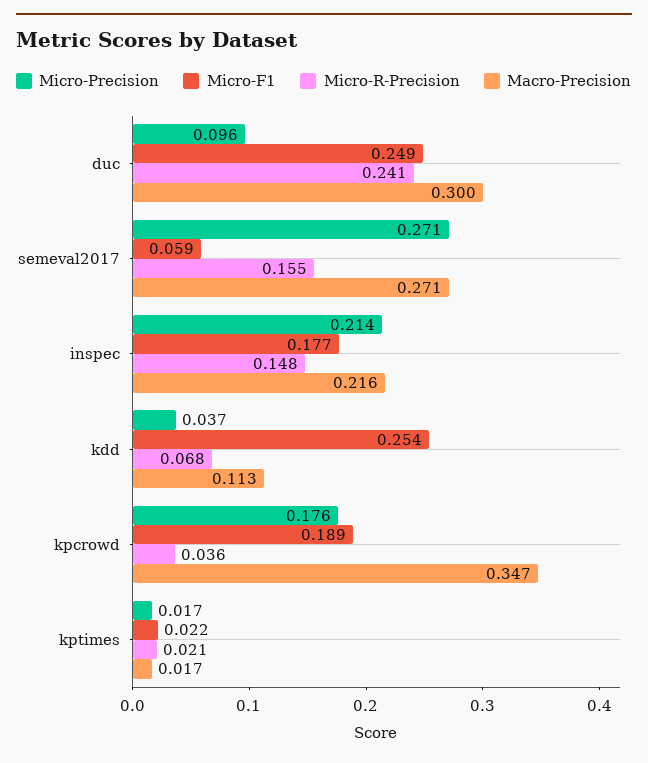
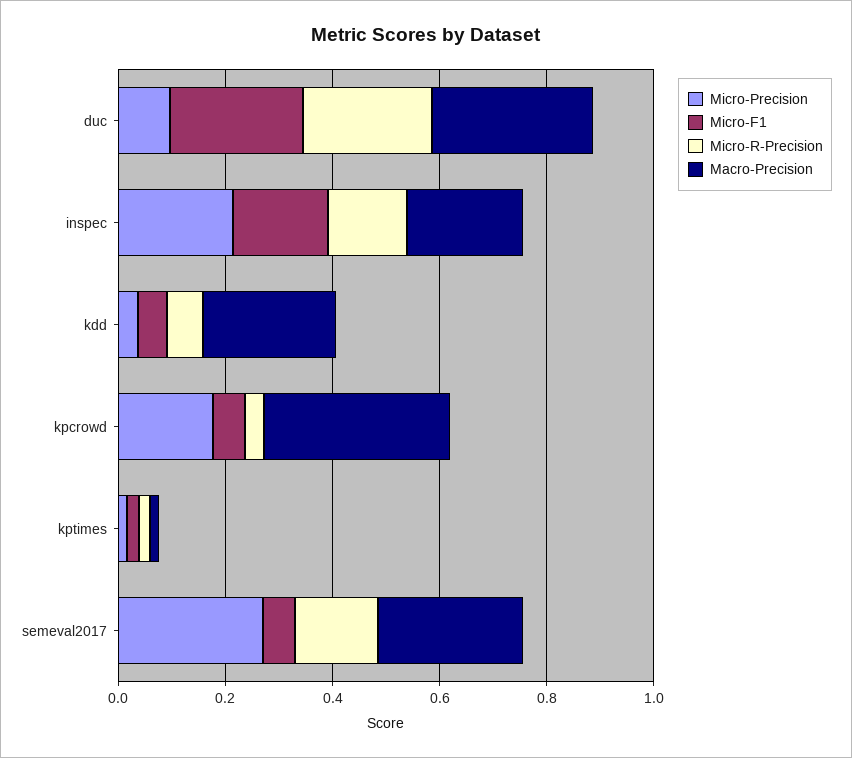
Micro-F1, kdd: 0.254 -> 0.05
Macro-Precision, kdd: 0.113 -> 0.25
Micro-F1, kpcrowd: 0.189 -> 0.05

